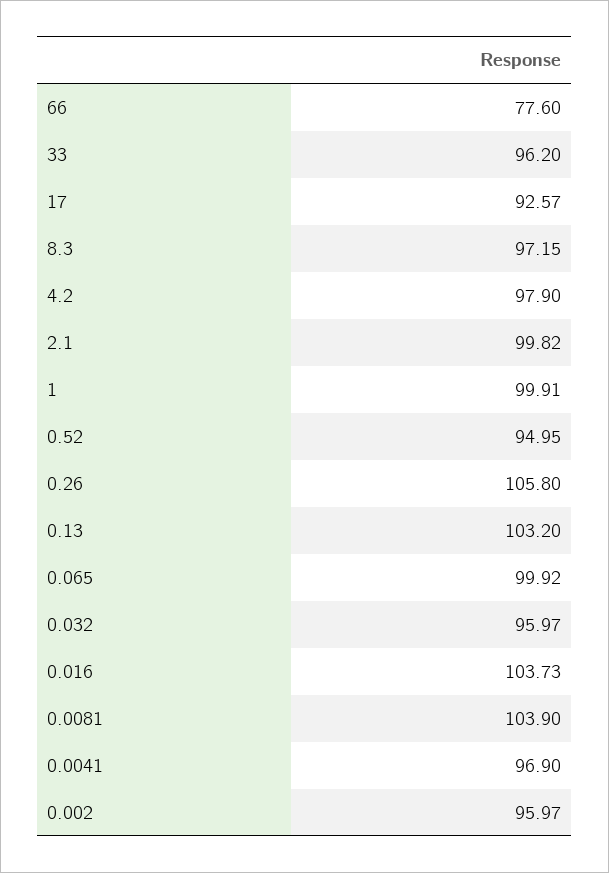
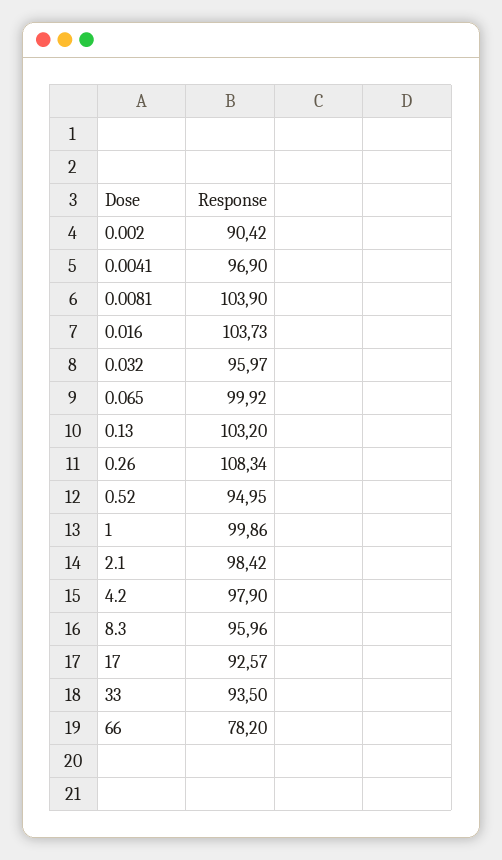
66: 77.6 -> 78.2
33: 96.2 -> 93.5
8.3: 97.15 -> 95.96
2.1: 99.82 -> 98.42
1: 99.91 -> 99.86
0.26: 105.8 -> 108.34
0.002: 95.97 -> 90.42

